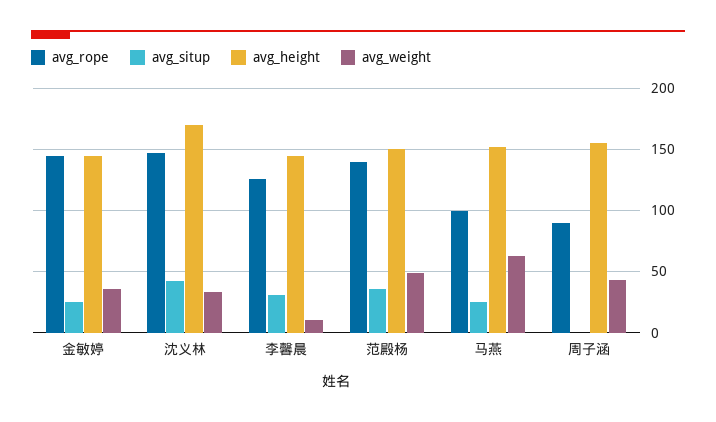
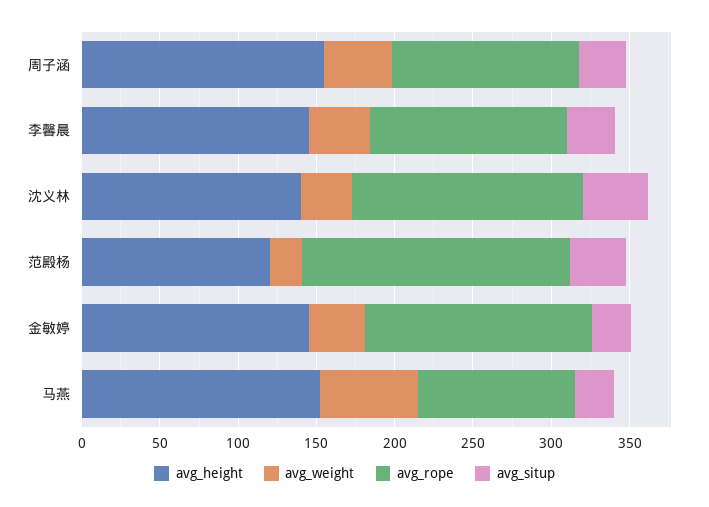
avg_height, 沈义林: 170 -> 140
avg_weight, 李馨晨: 10 -> 40
avg_rope, 范殿杨: 140 -> 170
avg_height, 范殿杨: 150 -> 120
avg_weight, 范殿杨: 50 -> 20
avg_rope, 周子涵: 90 -> 120
avg_situp, 周子涵: 0 -> 30

